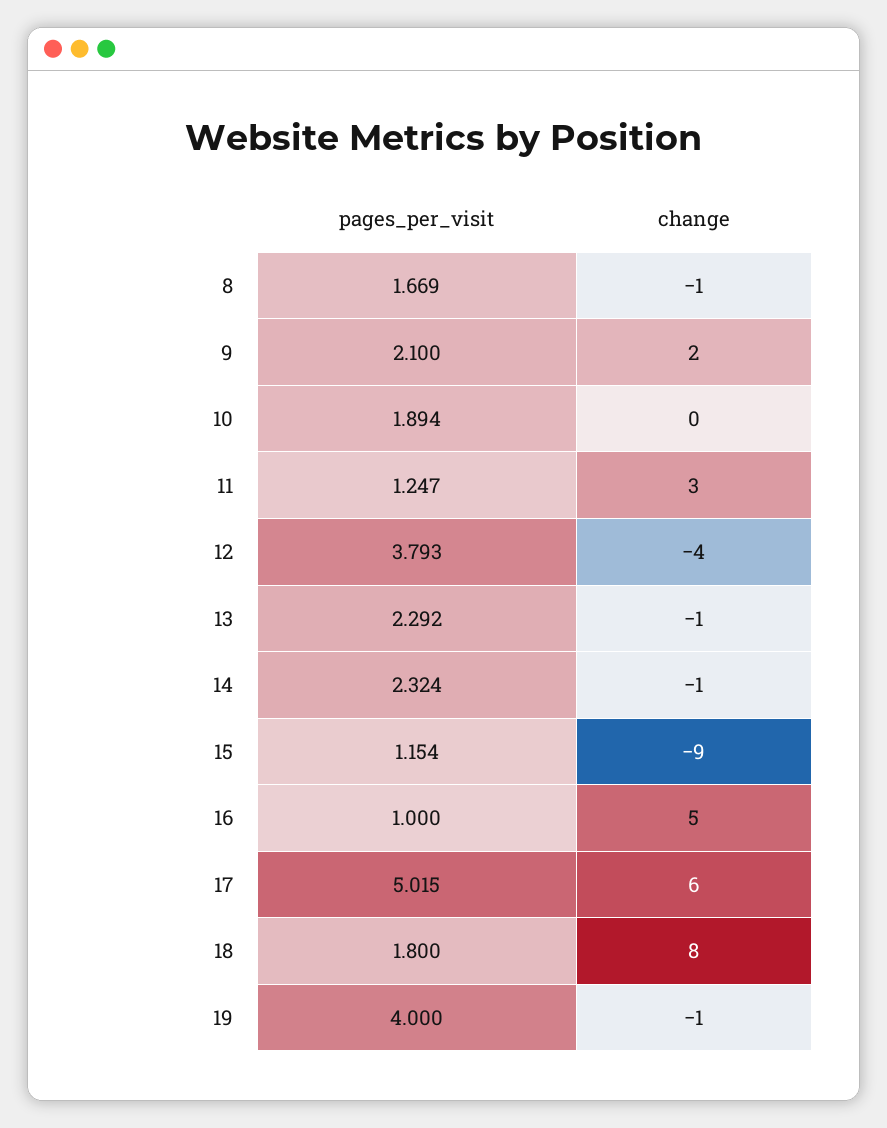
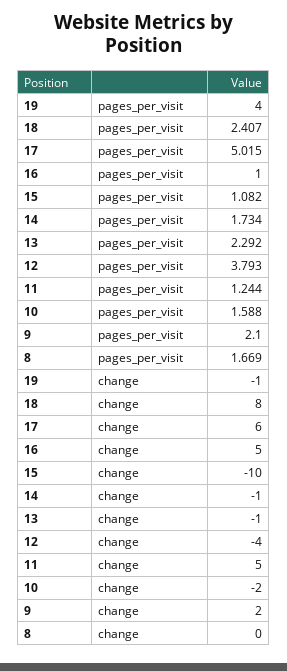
change, 8: -1 -> 0
pages_per_visit, 10: 1.894 -> 1.588
change, 10: 0 -> -2
pages_per_visit, 11: 1.247 -> 1.244
change, 11: 3 -> 5
pages_per_visit, 14: 2.324 -> 1.734
pages_per_visit, 15: 1.154 -> 1.082
change, 15: -9 -> -10
pages_per_visit, 18: 1.8 -> 2.407

